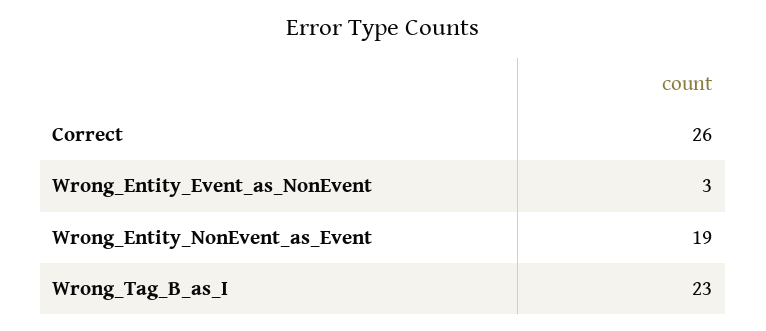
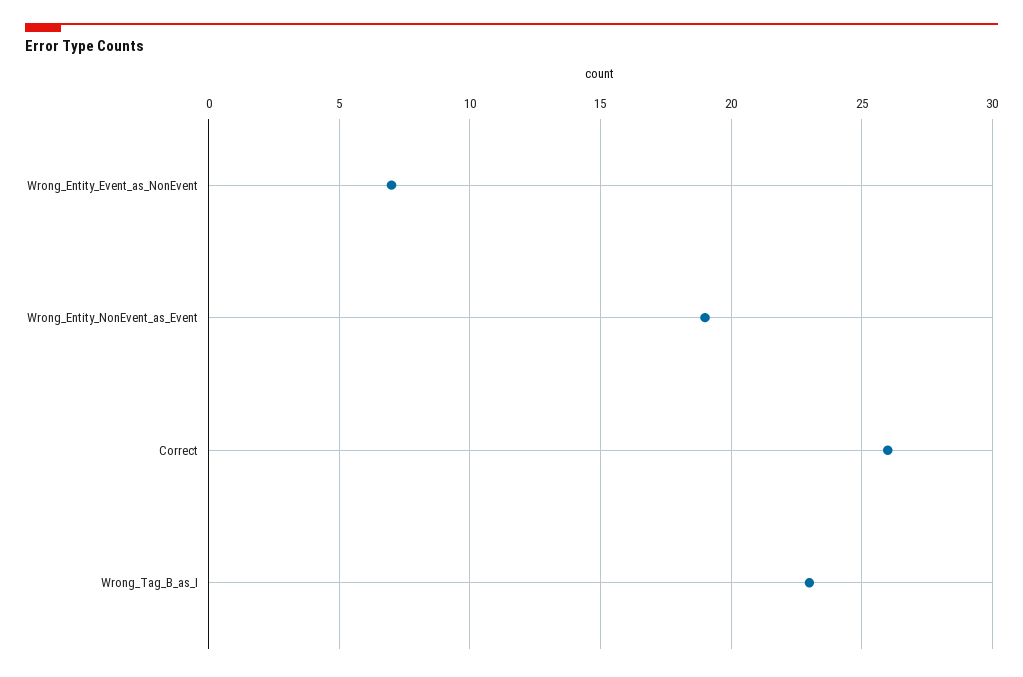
Wrong_Entity_Event_as_NonEvent: 3 -> 7

